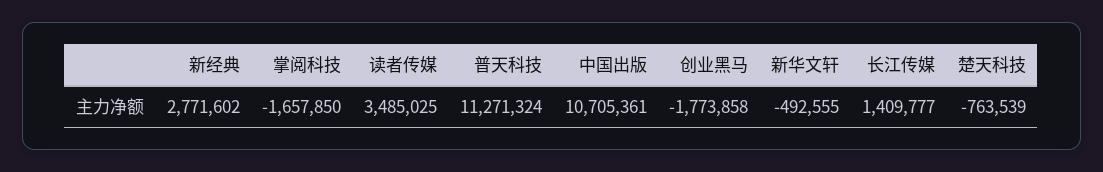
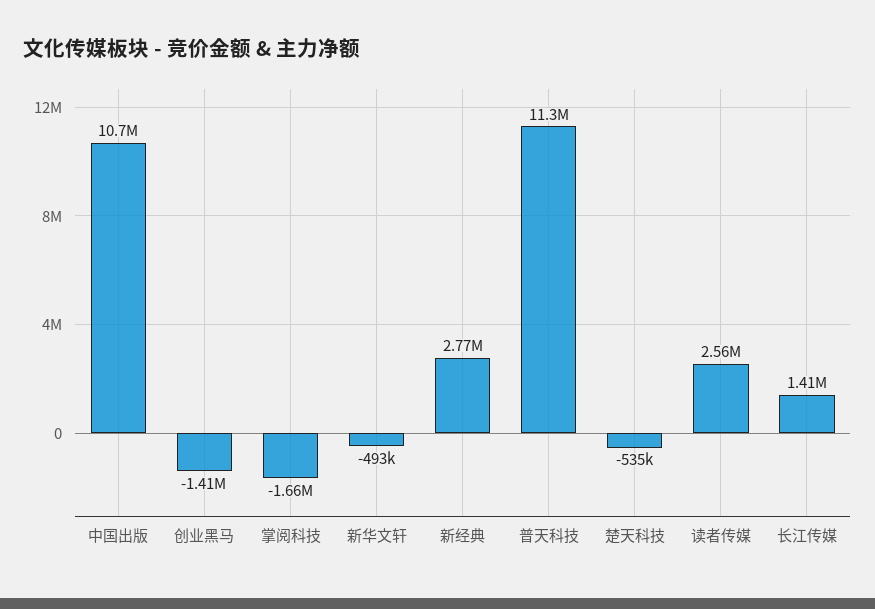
读者传媒: 3485025 -> 2560000
创业黑马: -1773858 -> -1410000
楚天科技: -763539 -> -535000

